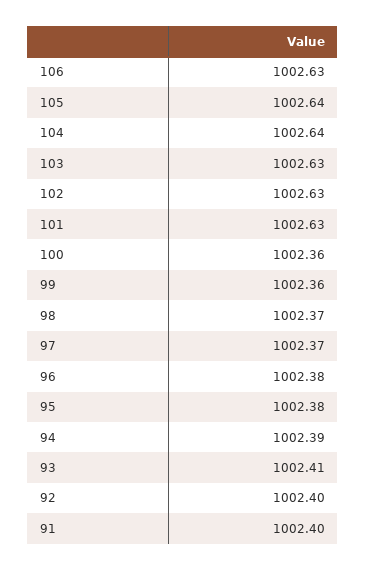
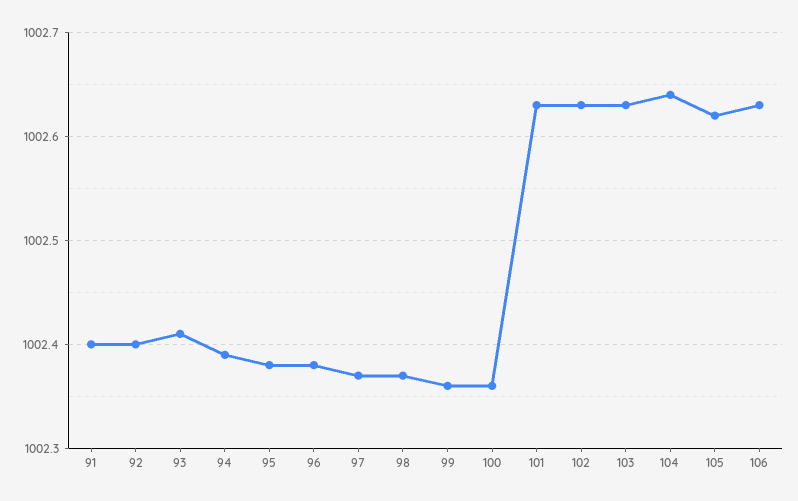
105: 1002.64 -> 1002.62

